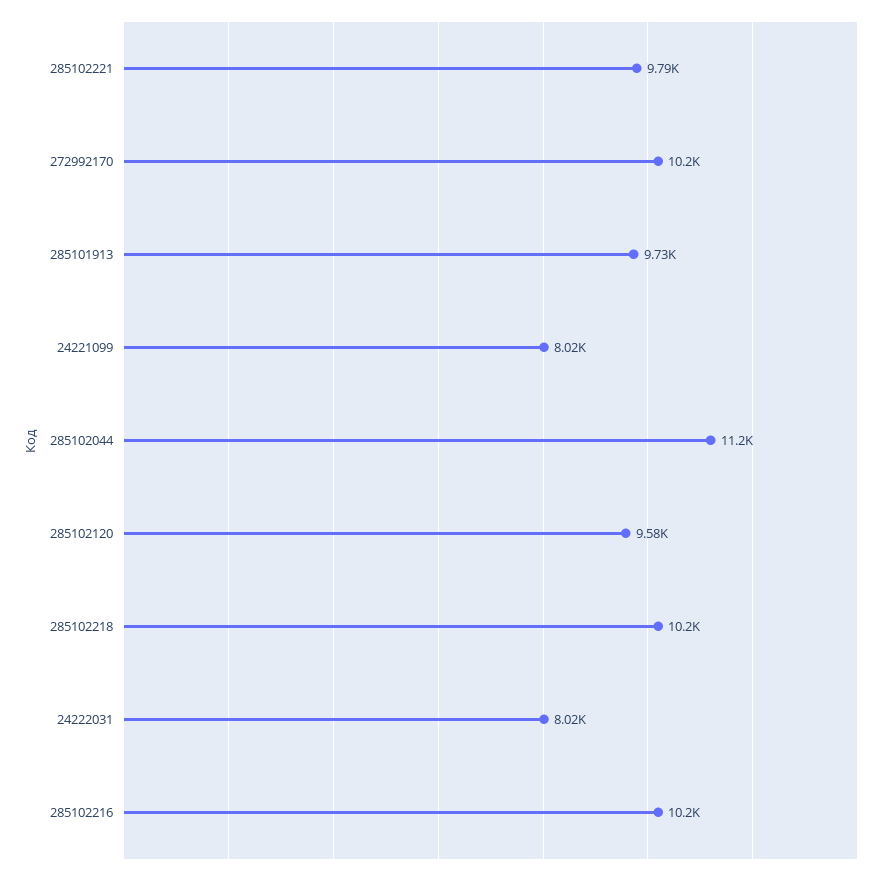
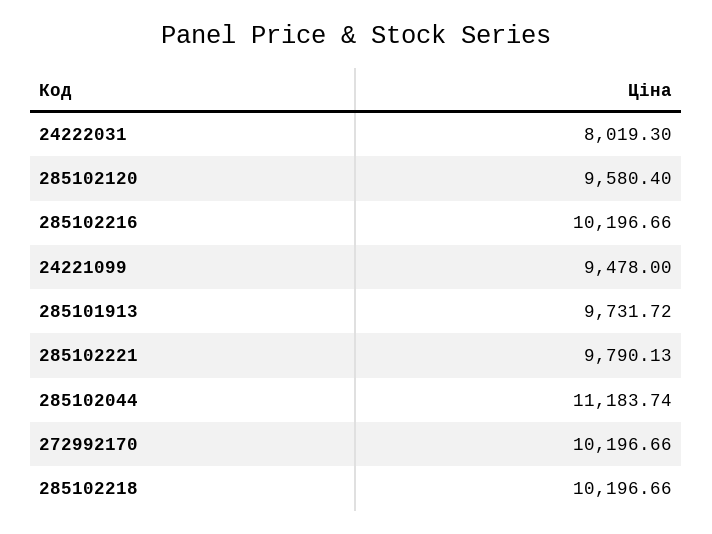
24221099: 8020 -> 9478

